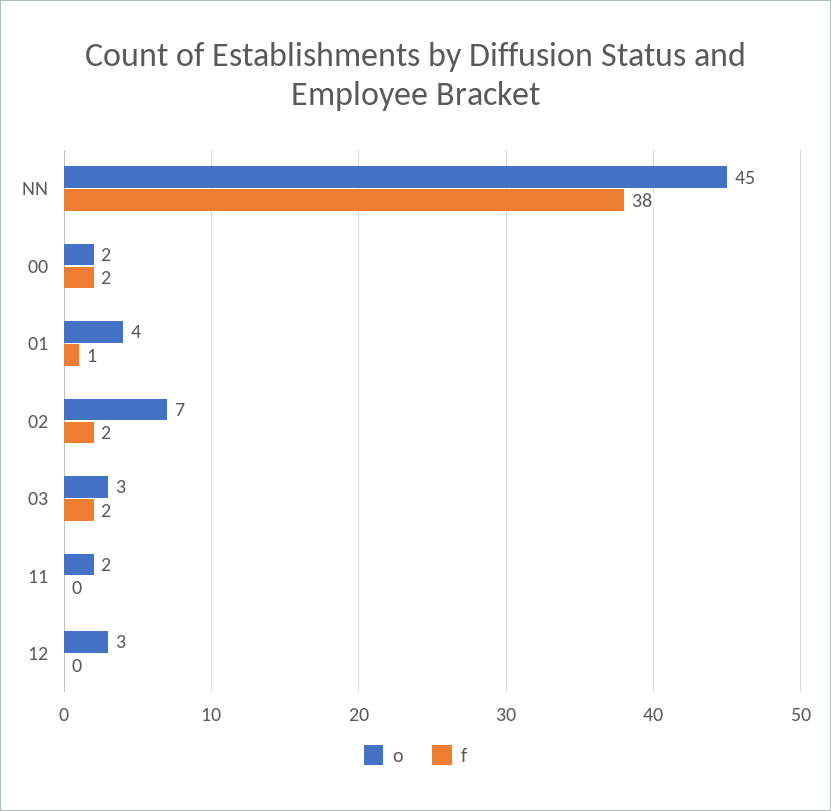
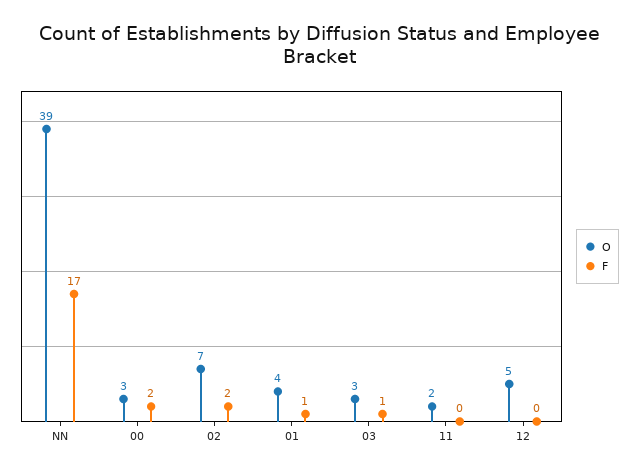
o, NN: 45 -> 39
f, NN: 38 -> 17
o, 00: 2 -> 3
f, 03: 2 -> 1
o, 12: 3 -> 5

